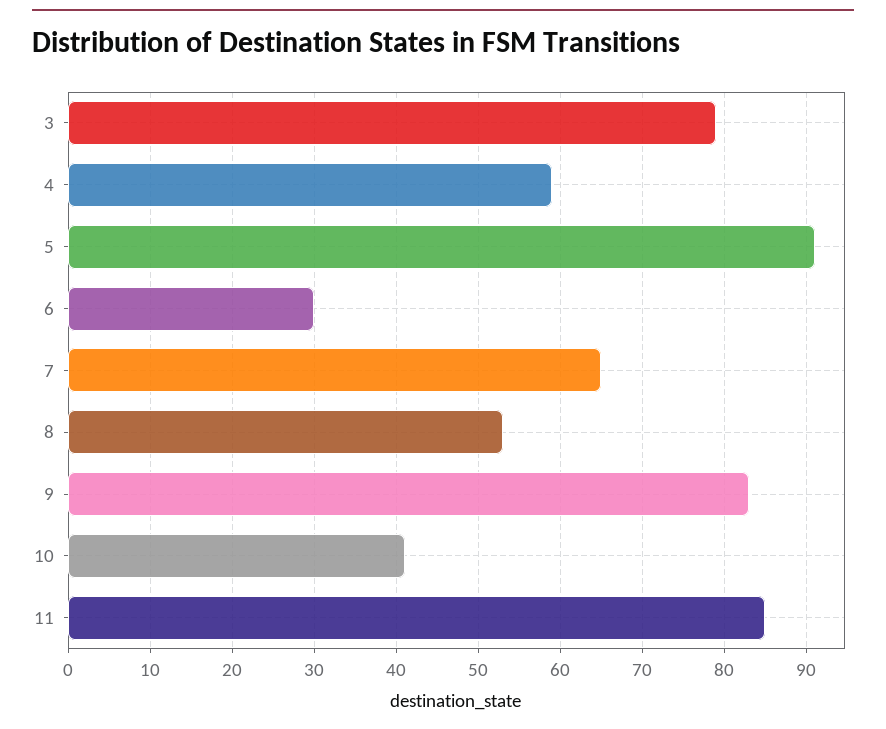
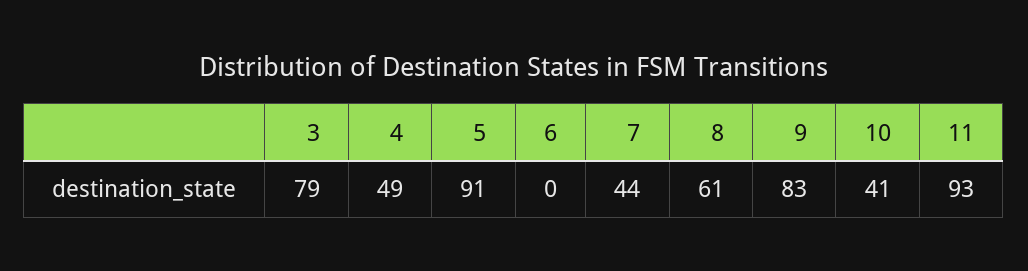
4: 59 -> 49
6: 30 -> 0
7: 65 -> 44
8: 53 -> 61
11: 85 -> 93

